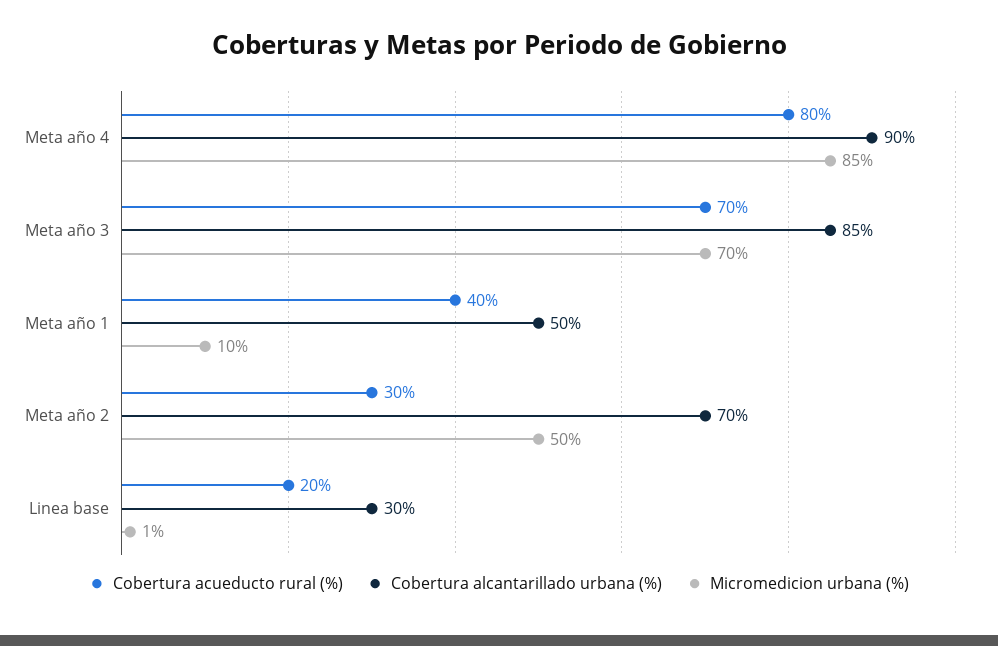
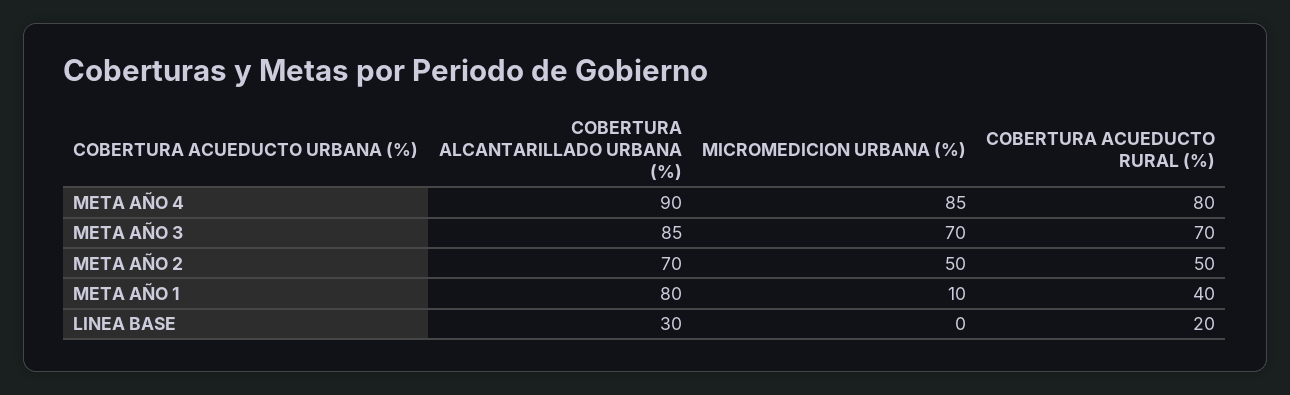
Cobertura alcantarillado urbana (%), Meta año 1: 50 -> 80
Cobertura acueducto rural (%), Meta año 2: 30 -> 50
Micromedicion urbana (%), Linea base: 1 -> 0

